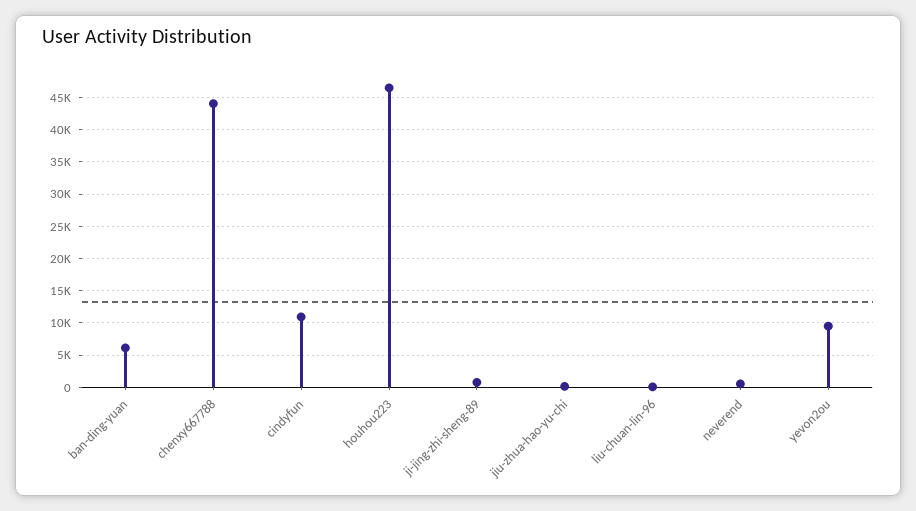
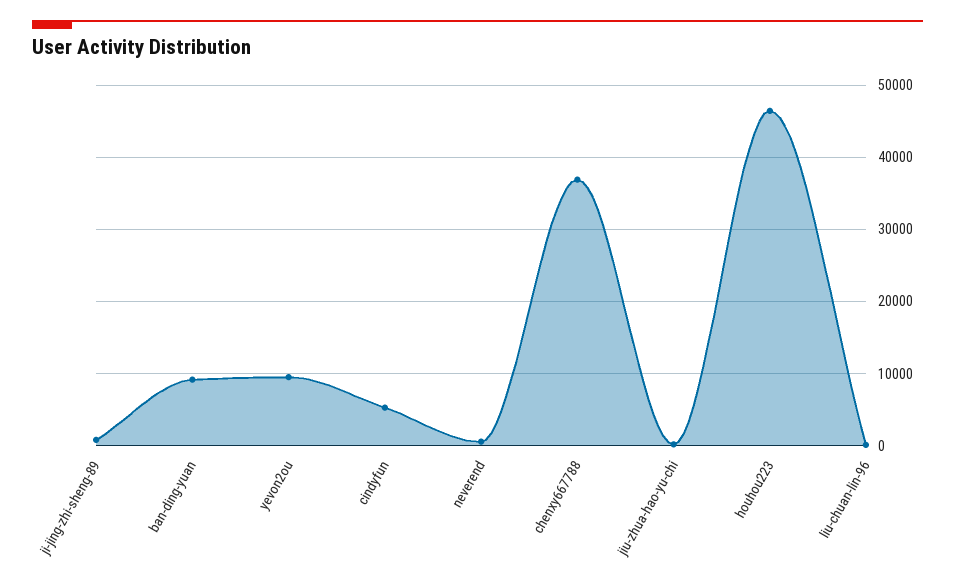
ban-ding-yuan: 6000 -> 9000
chenxy667788: 44000 -> 37000
cindyfun: 11000 -> 5000

